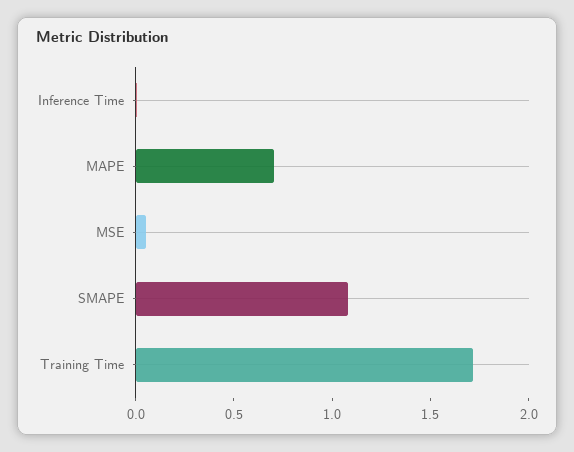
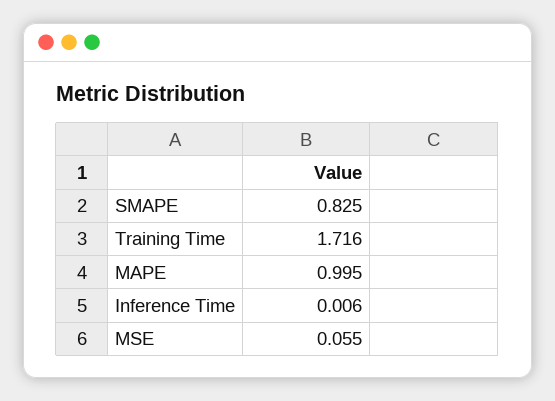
MAPE: 0.7 -> 0.995
SMAPE: 1.1 -> 0.825

